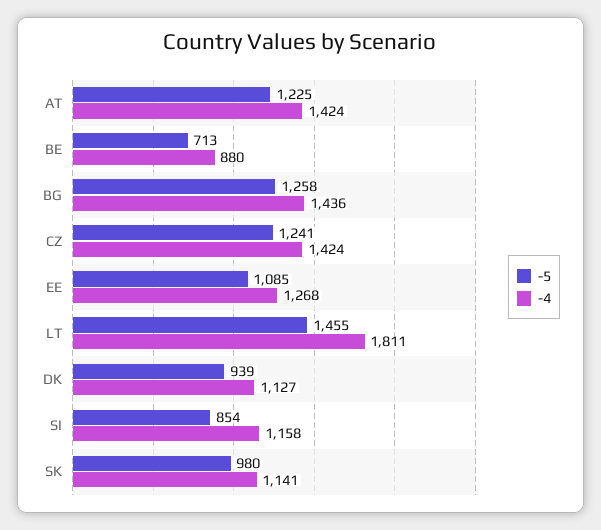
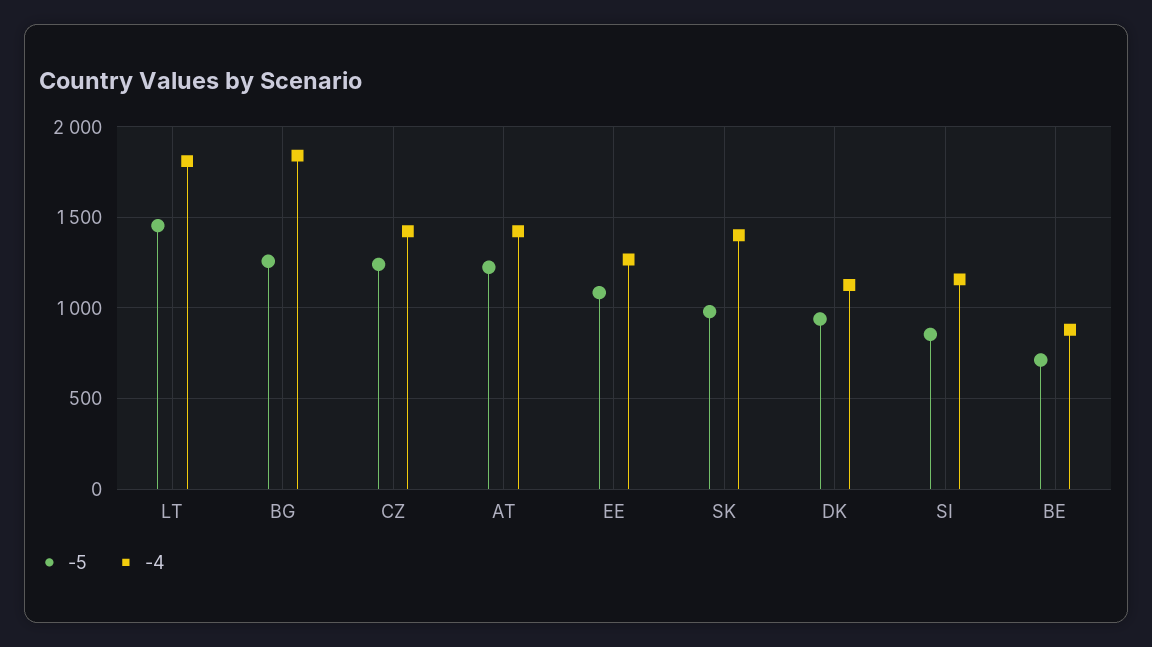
-4, BG: 1436 -> 1850
-4, SK: 1141 -> 1400

